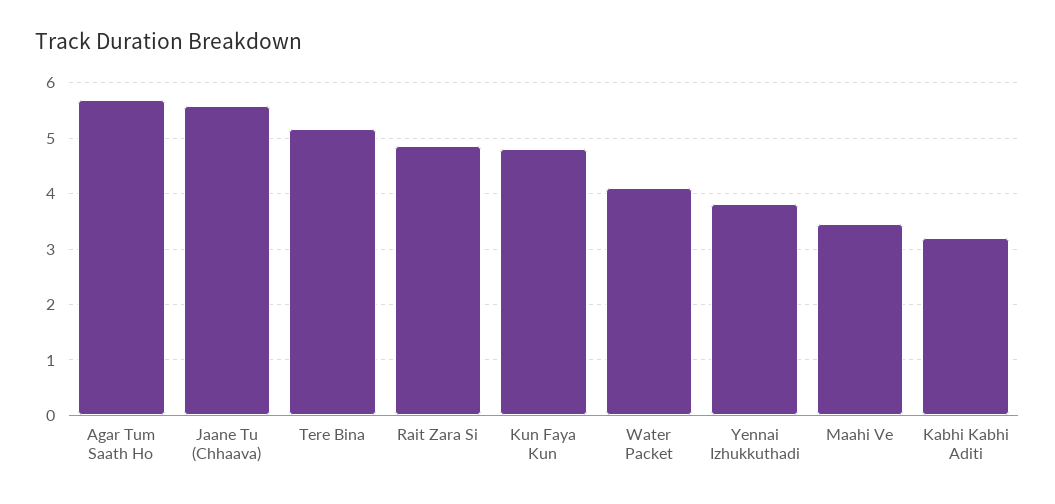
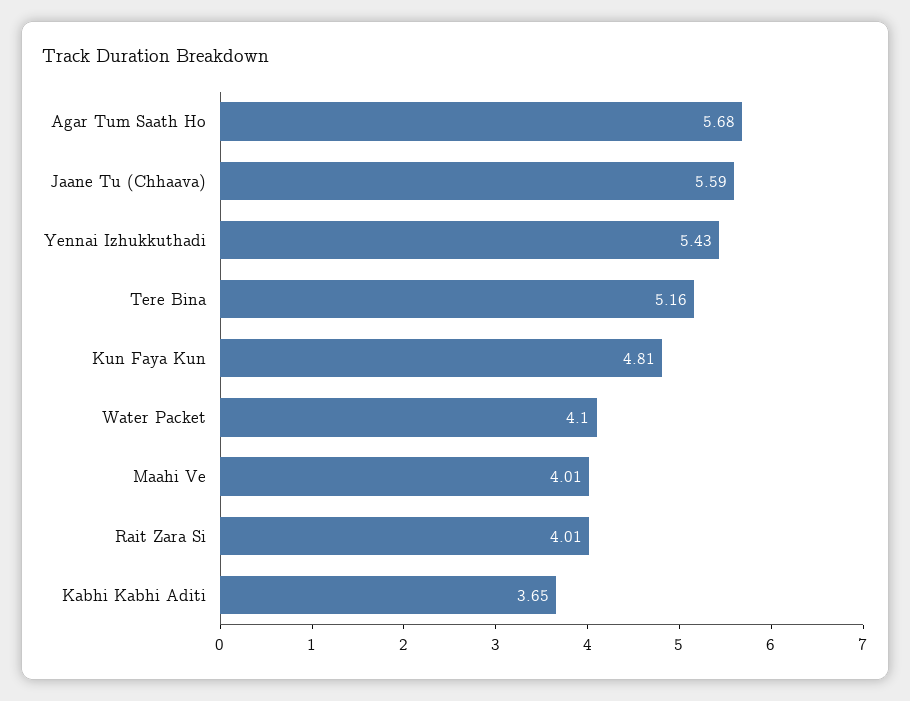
Rait Zara Si: 4.8 -> 4.01
Yennai Izhukkuthadi: 3.8 -> 5.43
Maahi Ve: 3.4 -> 4.01
Kabhi Kabhi Aditi: 3.2 -> 3.65

